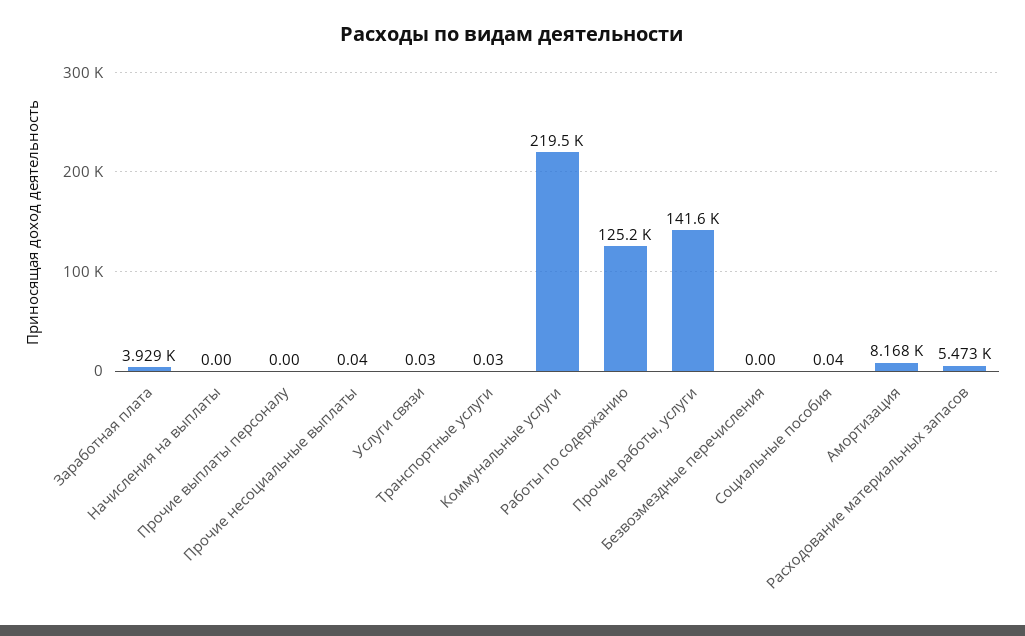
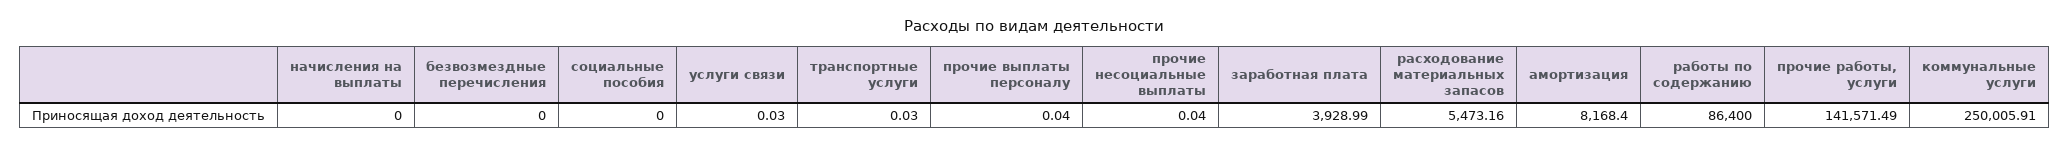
Прочие выплаты персоналу: 0 -> 0.04
Коммунальные услуги: 219500 -> 250005.91
Работы по содержанию: 125200 -> 86400
Социальные пособия: 0.04 -> 0

